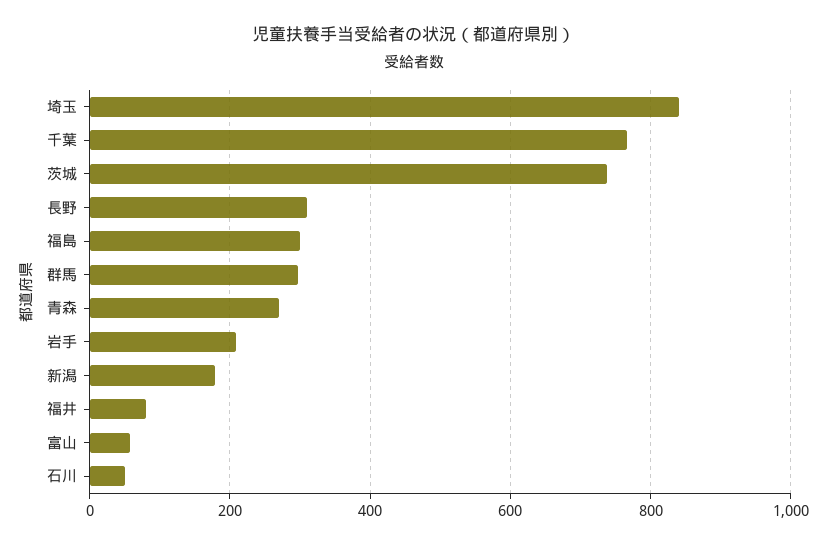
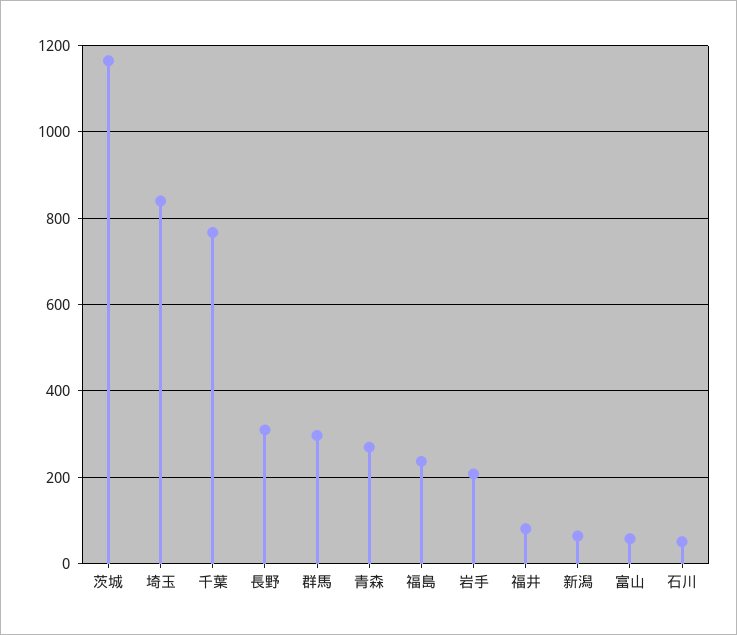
茨城: 740 -> 1160
福島: 300 -> 240
新潟: 180 -> 60

